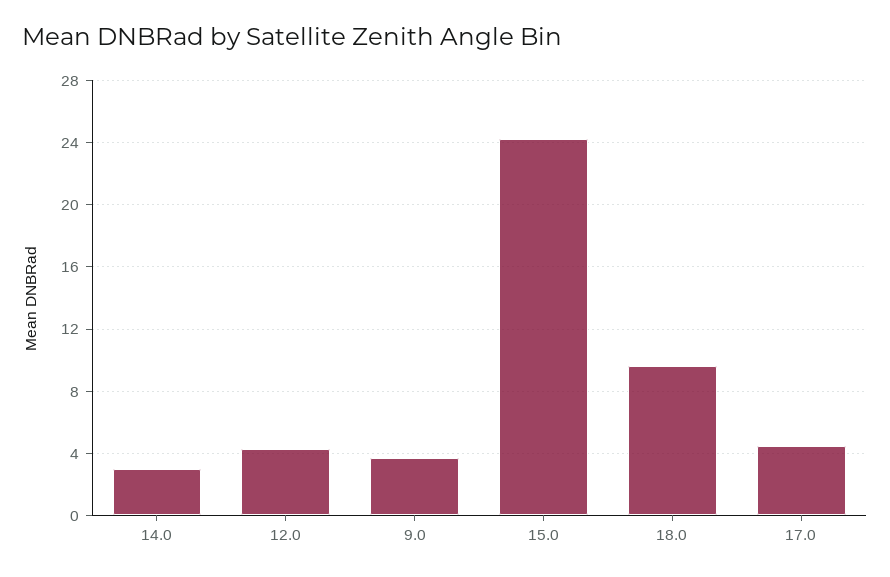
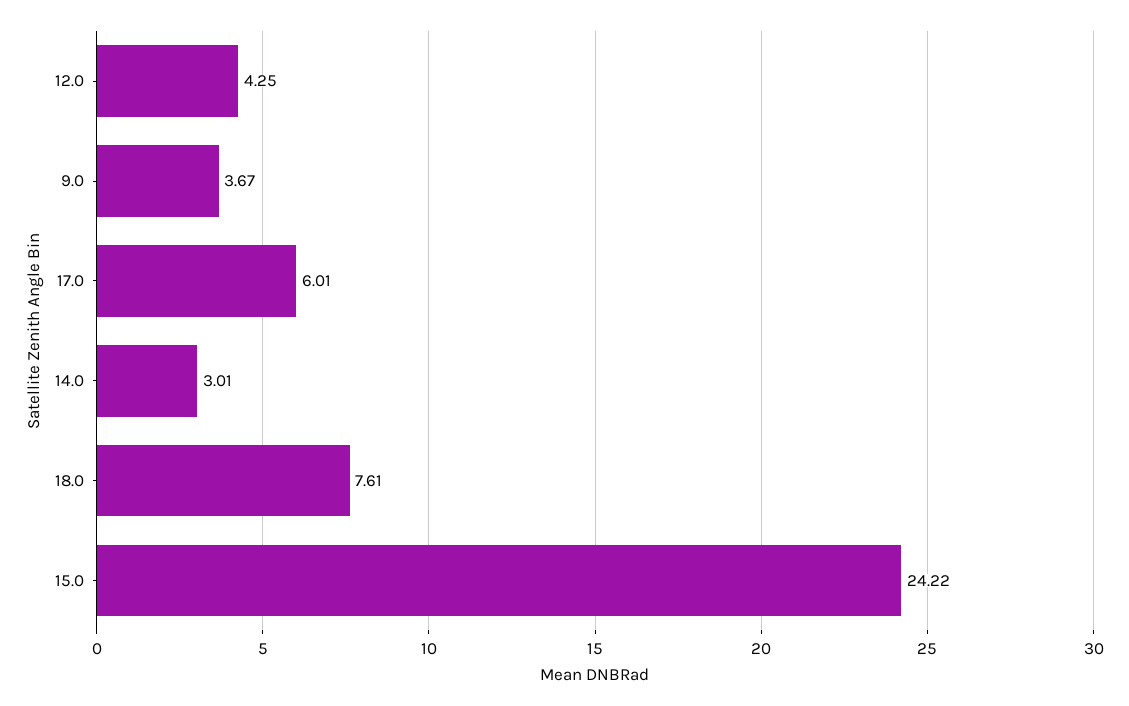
18.0: 9.5 -> 7.61
17.0: 4.5 -> 6.01

